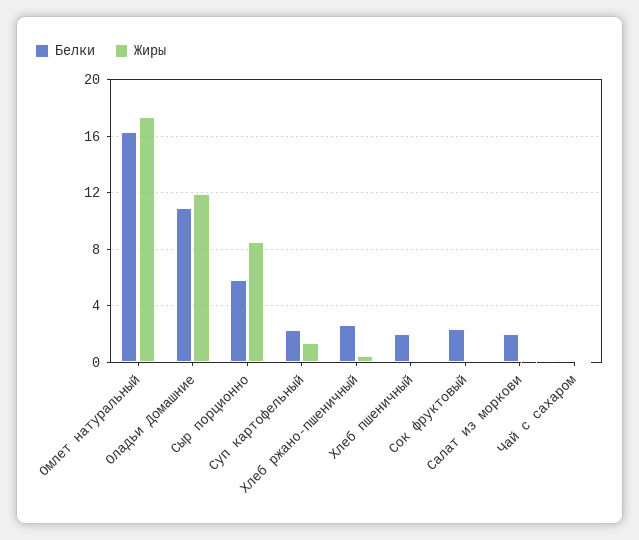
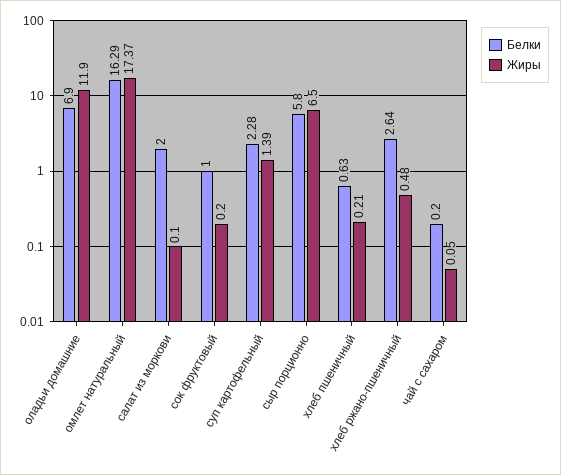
Белки, Оладьи Домашние: 11 -> 6.9
Жиры, Сыр порционно: 8.5 -> 6.5
Белки, Хлеб пшеничный: 2 -> 0.63
Белки, Сок фруктовый: 2.5 -> 1

